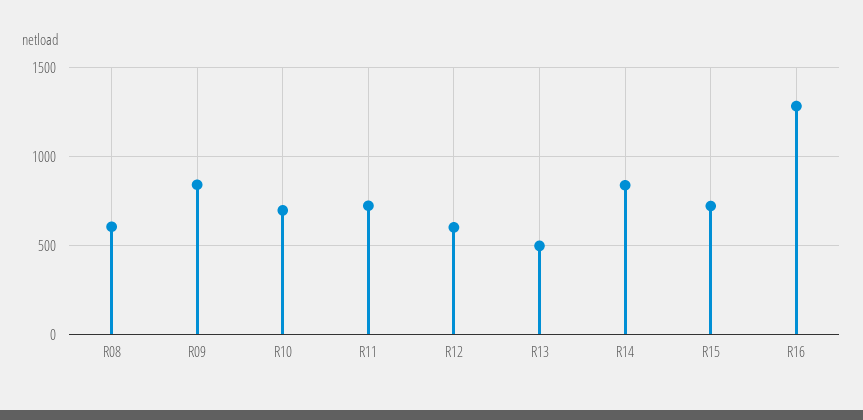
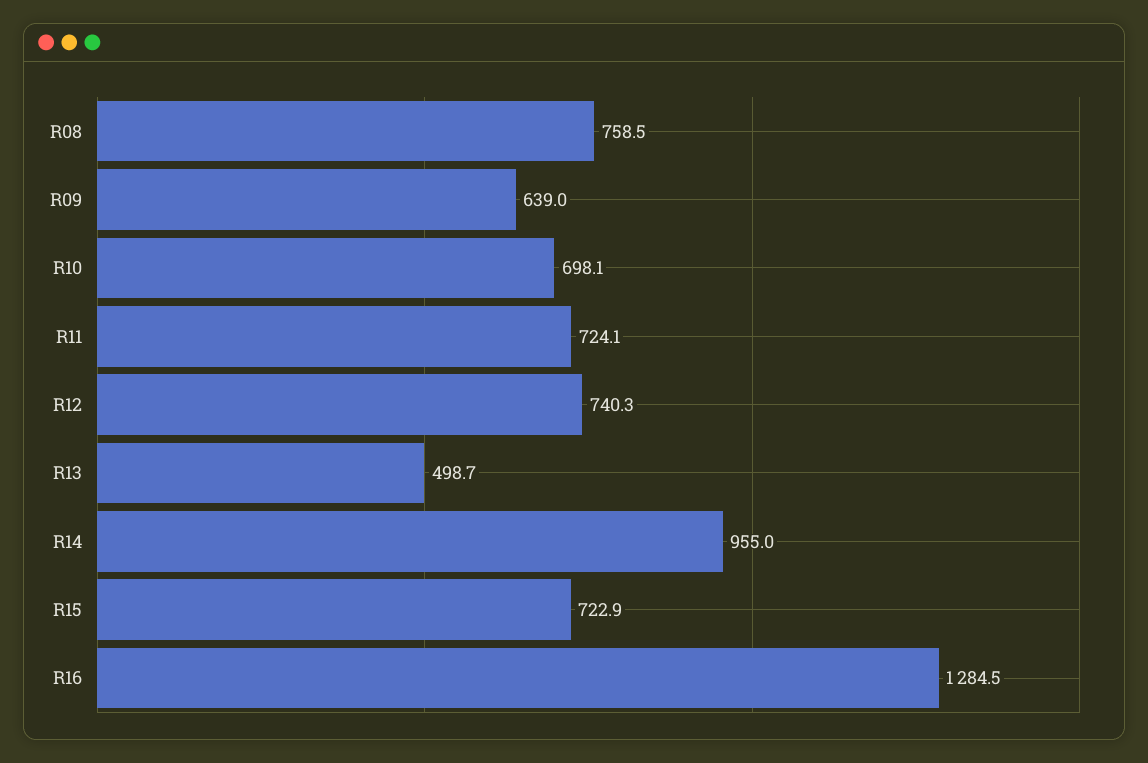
R08: 600 -> 758.5
R09: 850 -> 639
R12: 600 -> 740.3
R14: 850 -> 955

